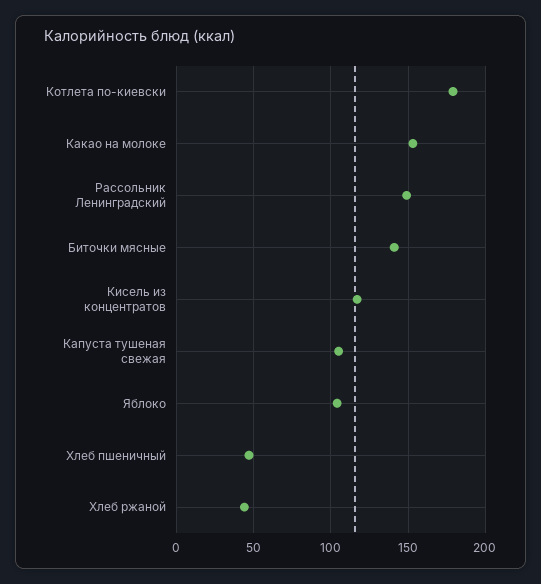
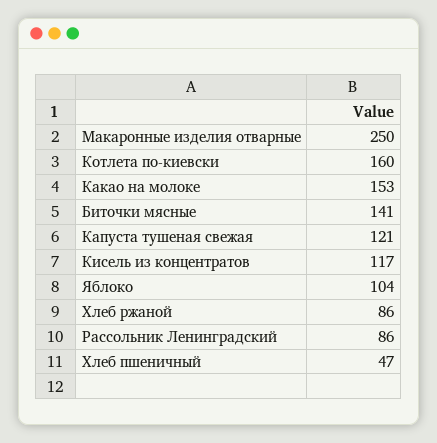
Котлета по-киевски: 180 -> 160
Рассольник Ленинградский: 150 -> 86
Капуста тушеная свежая: 105 -> 121
Хлеб ржаной: 45 -> 86
Макаронные изделия отварные: none -> 250

